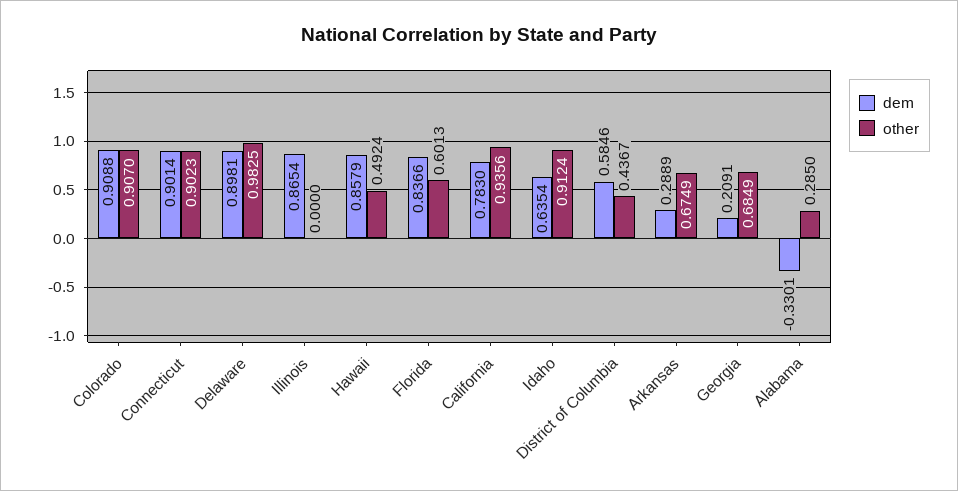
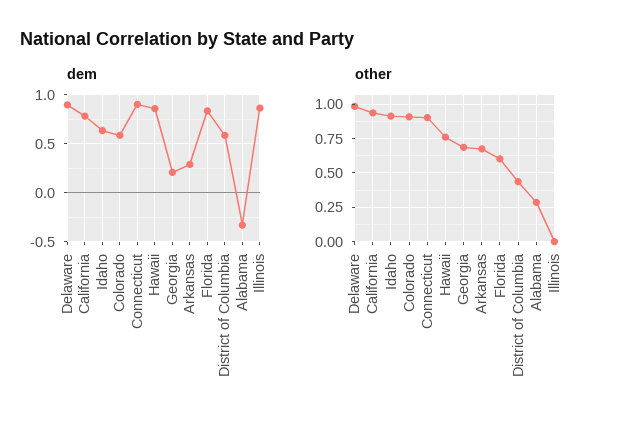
dem, Colorado: 0.9088 -> 0.6
other, Hawaii: 0.4924 -> 0.75

